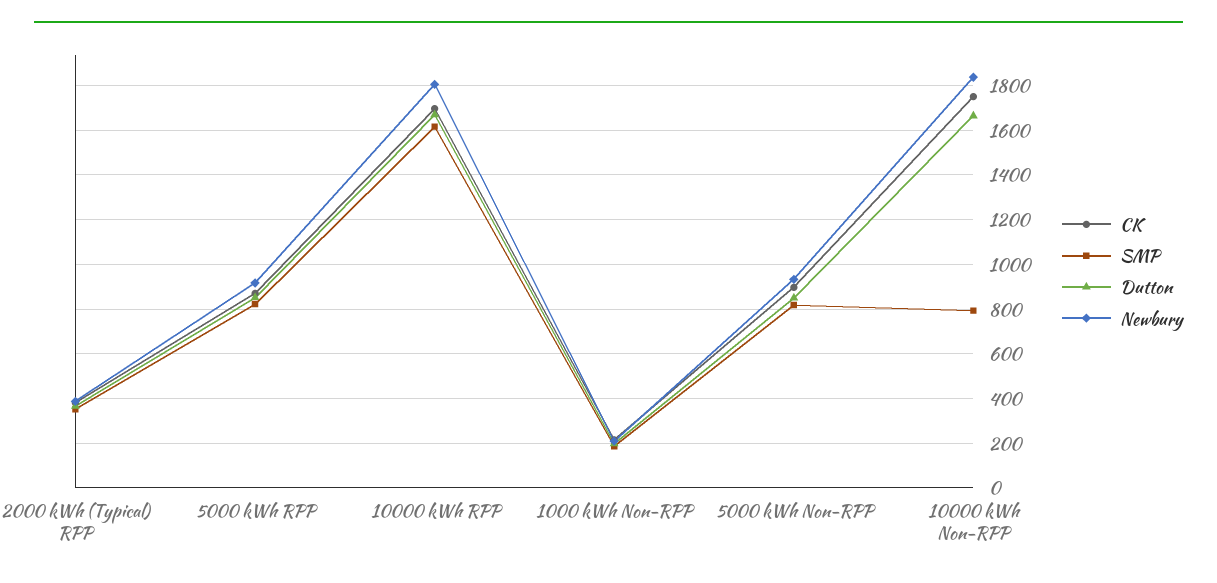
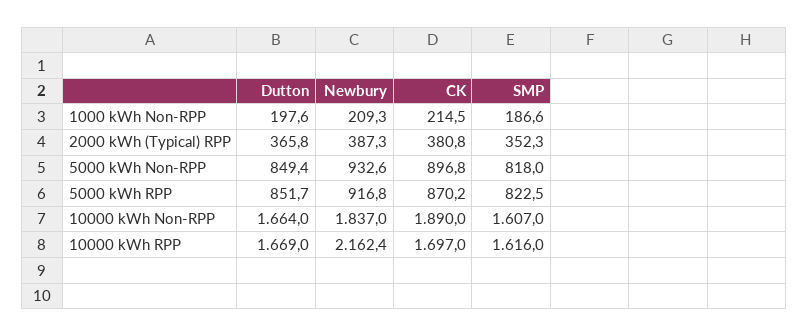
Newbury, 10000 kWh RPP: 1800 -> 2162.4
CK, 10000 kWh Non-RPP: 1750 -> 1890
SMP, 10000 kWh Non-RPP: 800 -> 1607

